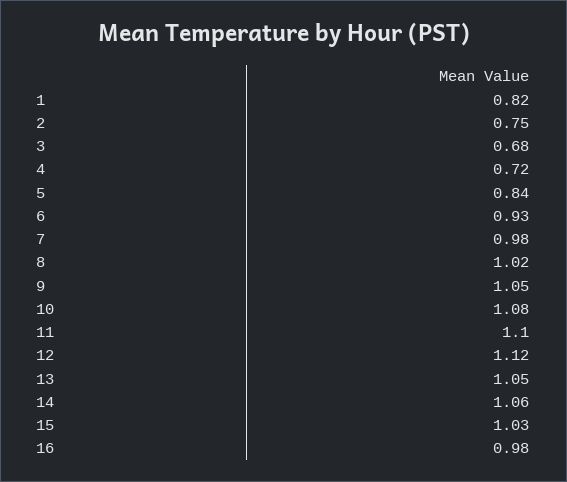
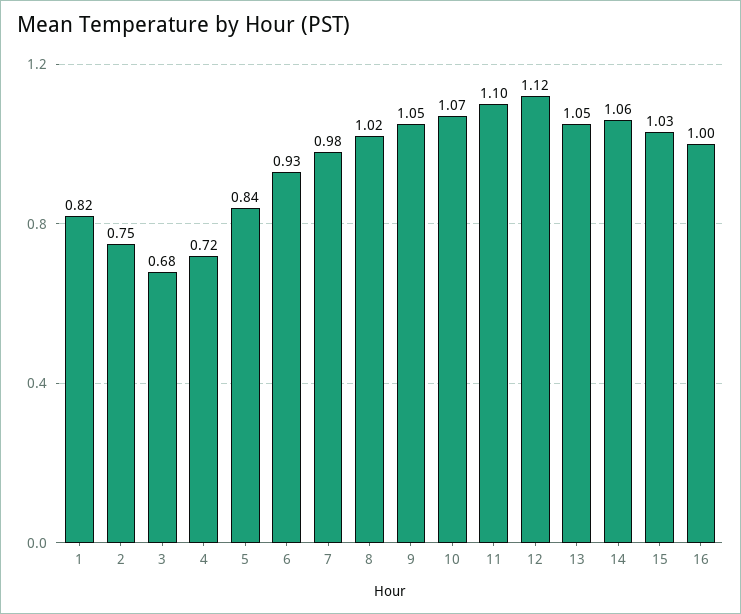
10: 1.08 -> 1.07
16: 0.98 -> 1

